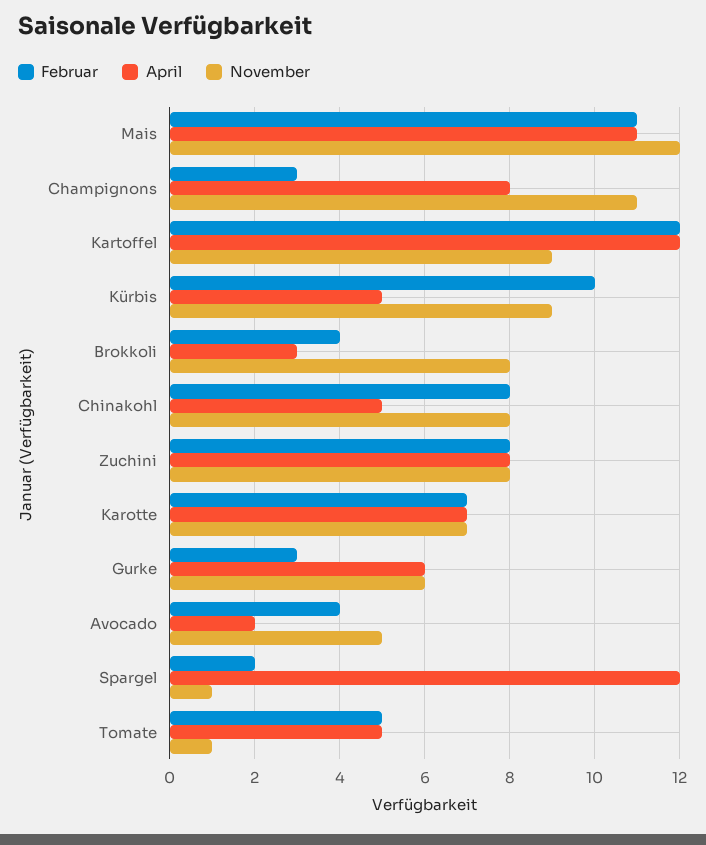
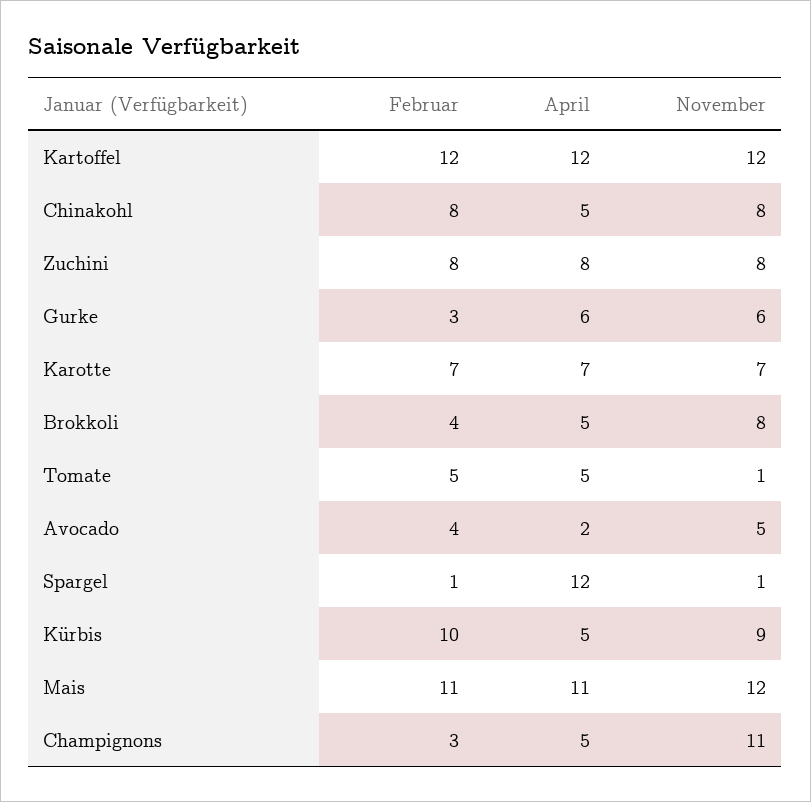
April, Champignons: 8 -> 5
November, Kartoffel: 9 -> 12
April, Brokkoli: 3 -> 5
Februar, Spargel: 2 -> 1

